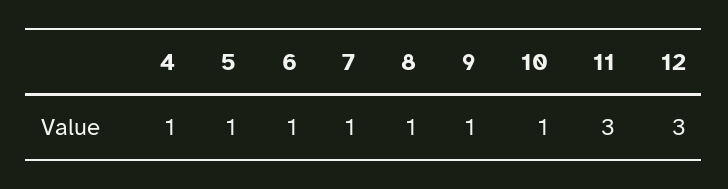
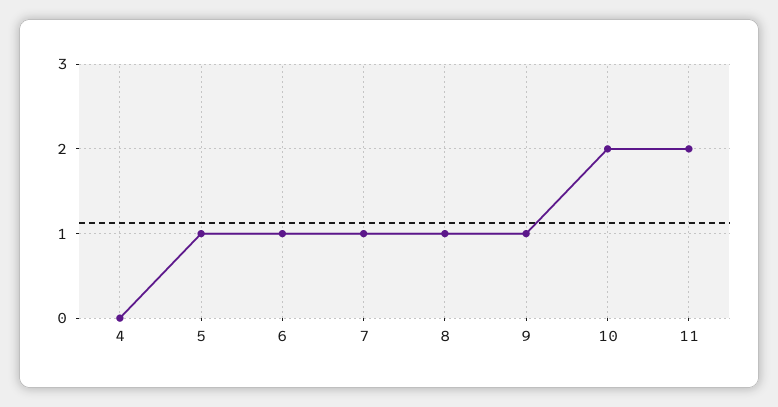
4: 1 -> 0
10: 1 -> 2
11: 3 -> 2
12: 3 -> none

